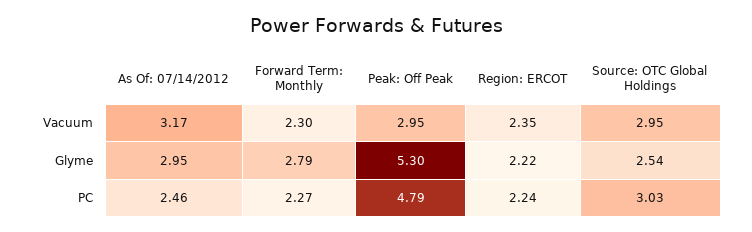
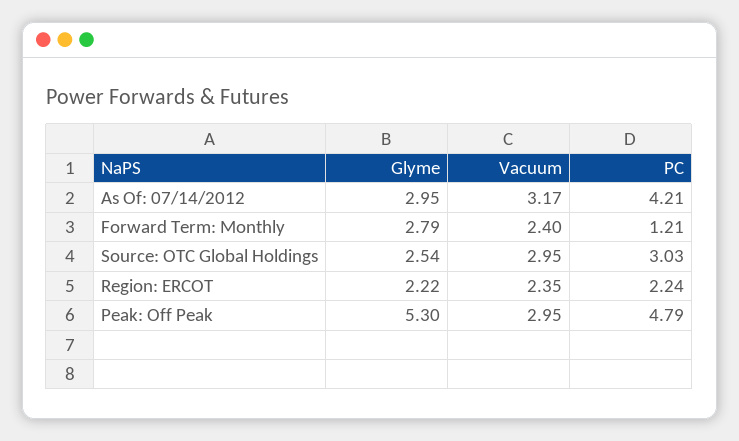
Forward Term: Monthly, Vacuum: 2.3 -> 2.4
As Of: 07/14/2012, PC: 2.46 -> 4.21
Forward Term: Monthly, PC: 2.27 -> 1.21

